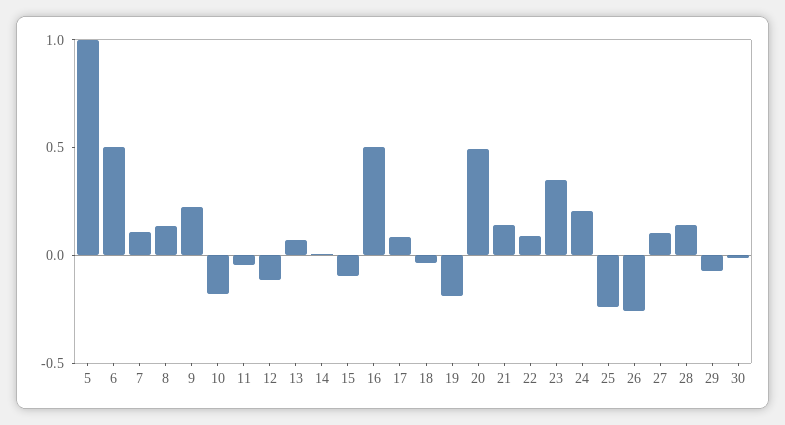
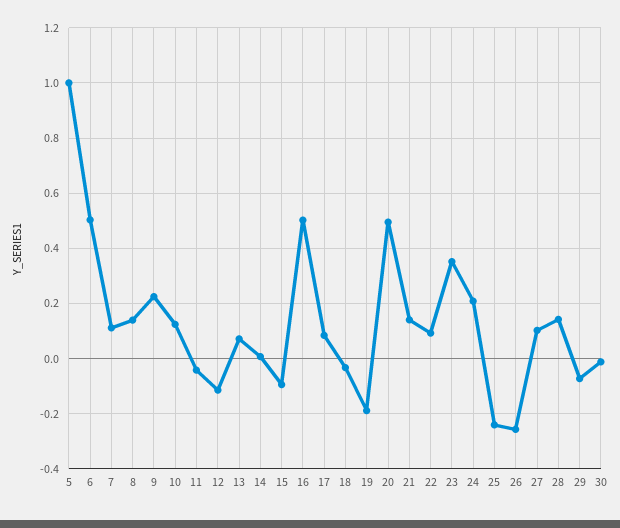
10: -0.2 -> 0.125

